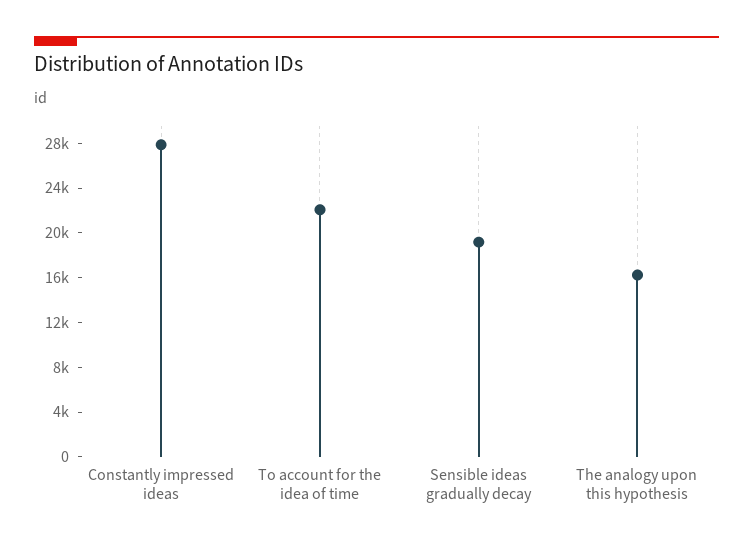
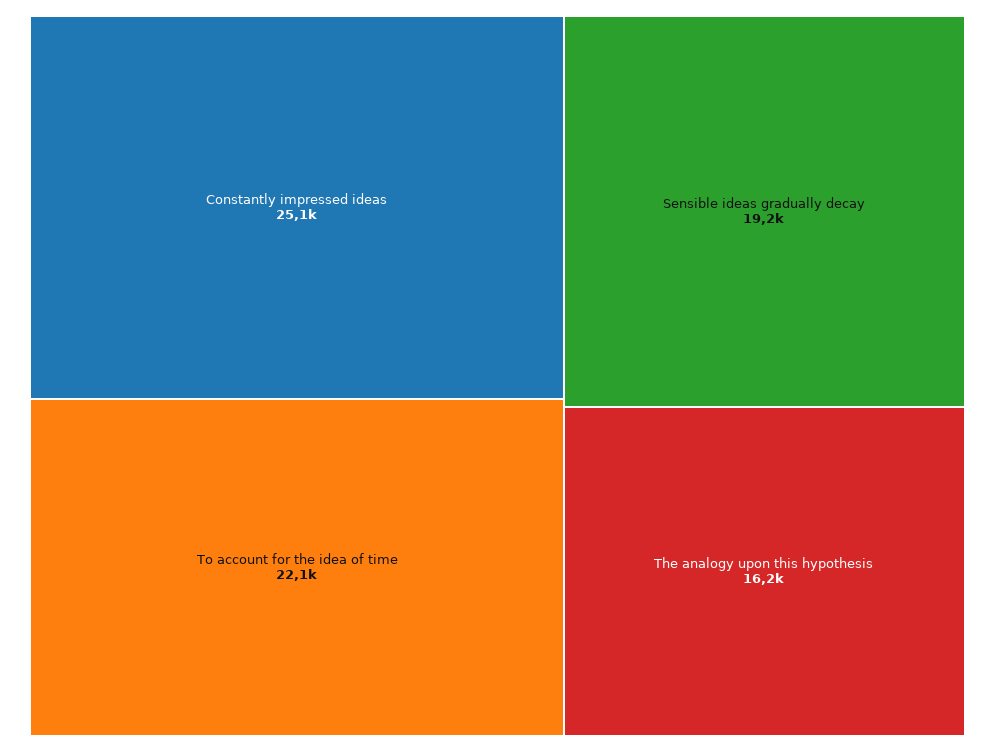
Constantly impressed ideas: 28000 -> 25100

